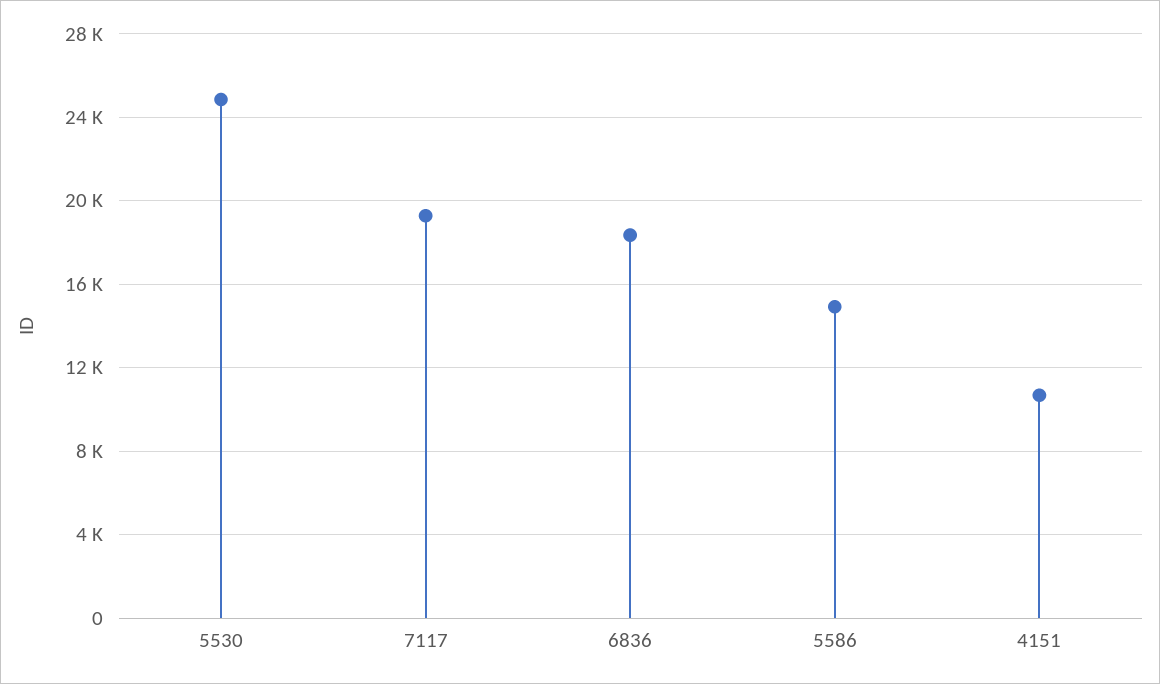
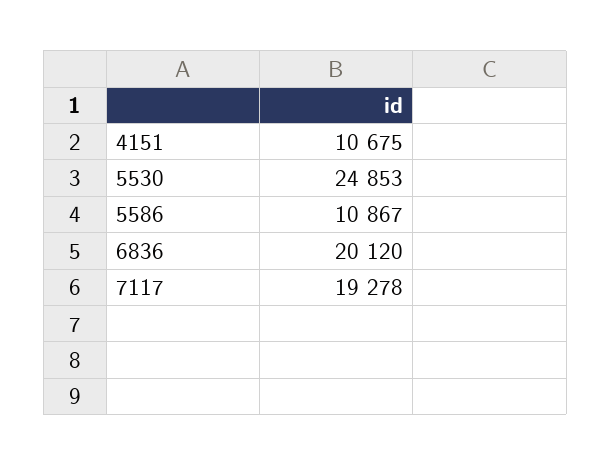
6836: 18500 -> 20120
5586: 15000 -> 10867

